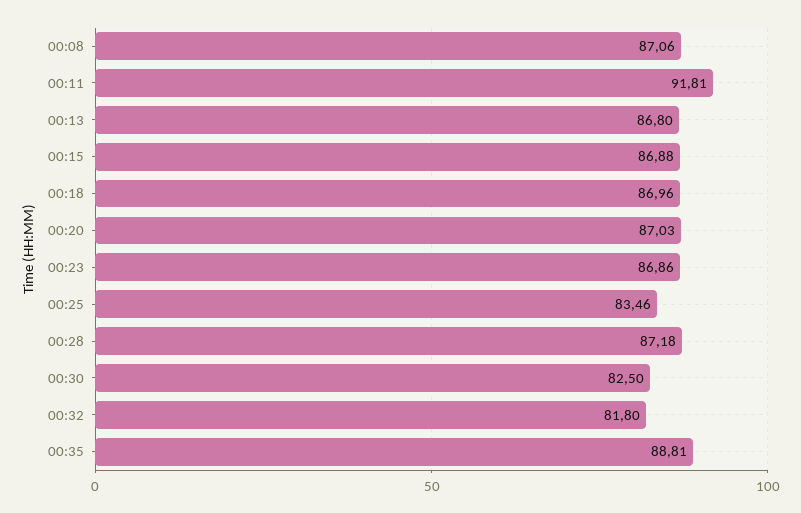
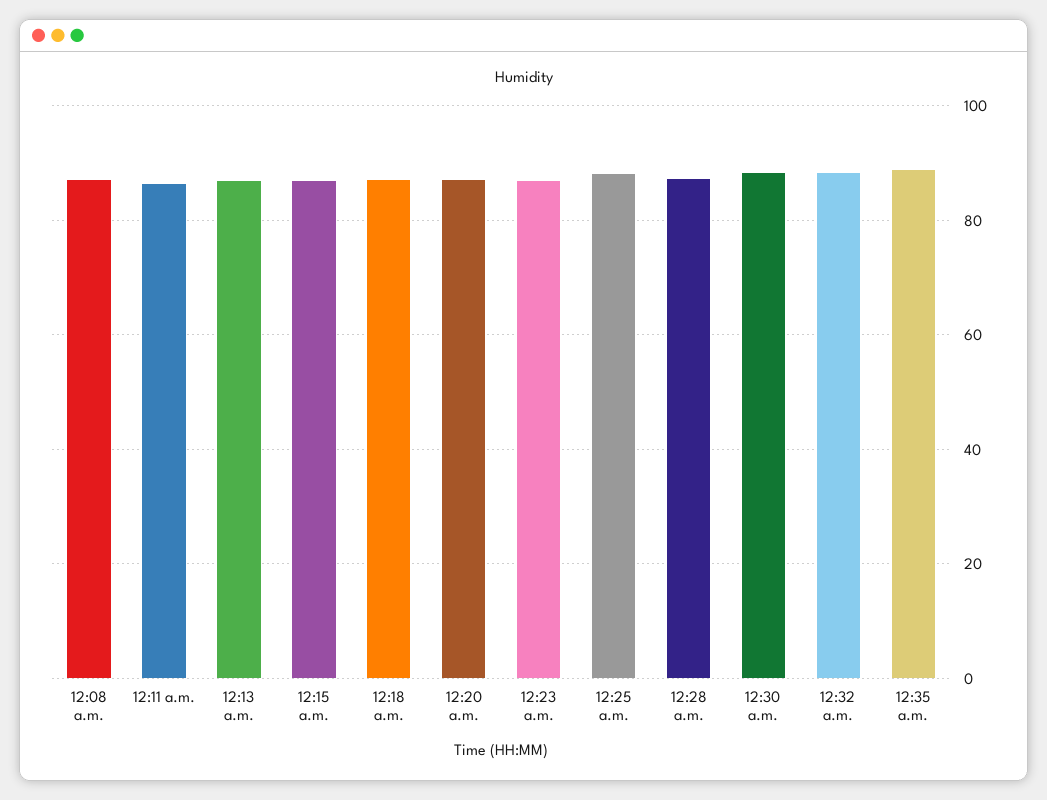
00:11: 91.81 -> 86
00:25: 83.46 -> 88
00:30: 82.5 -> 88
00:32: 81.8 -> 88

